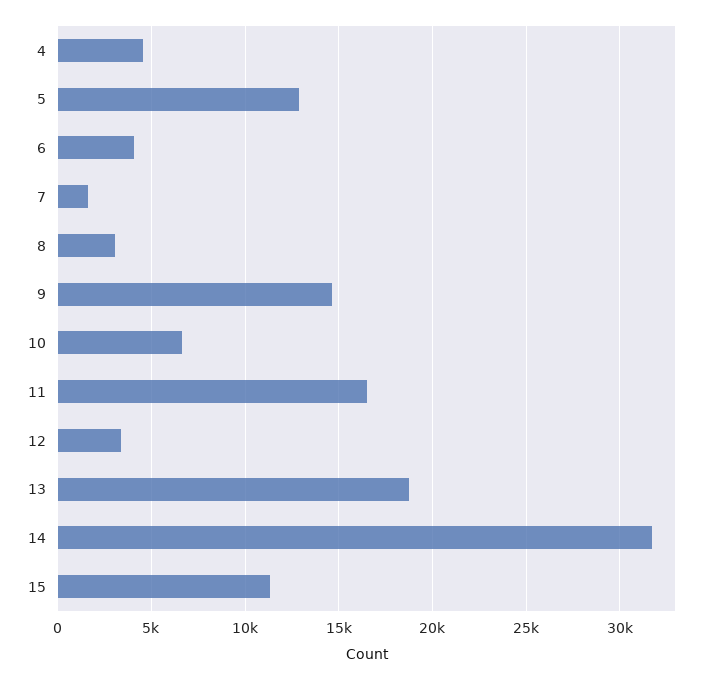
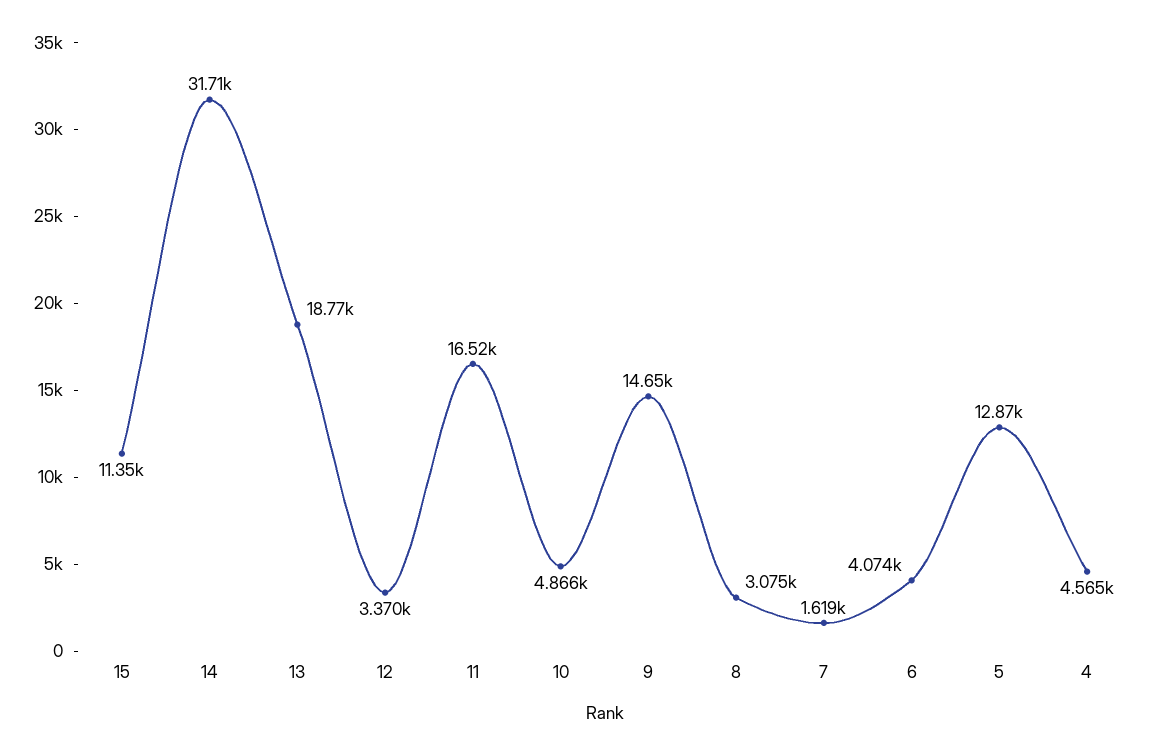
10: 6500 -> 4866

